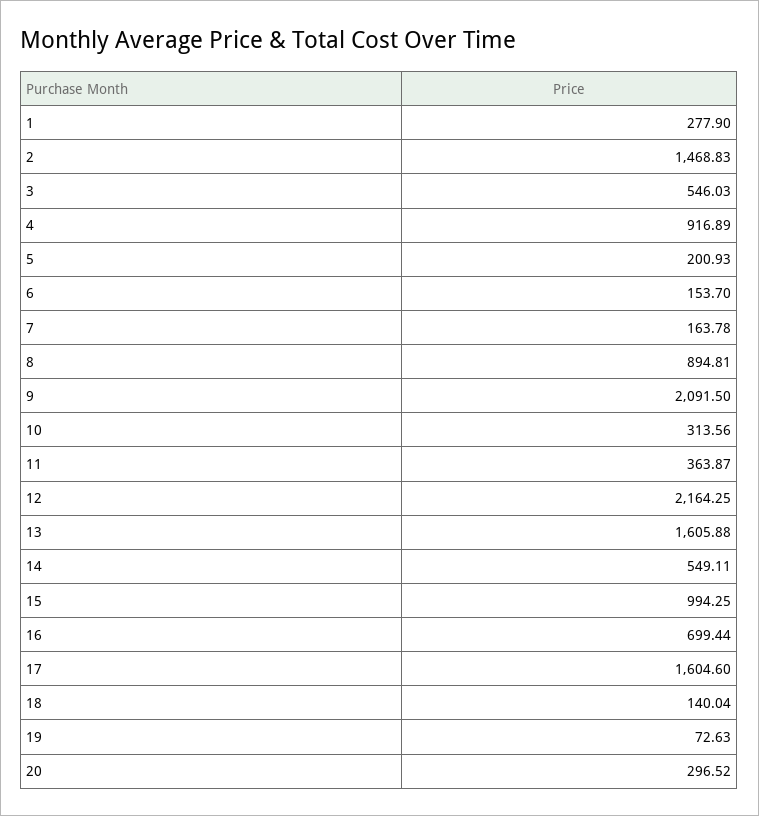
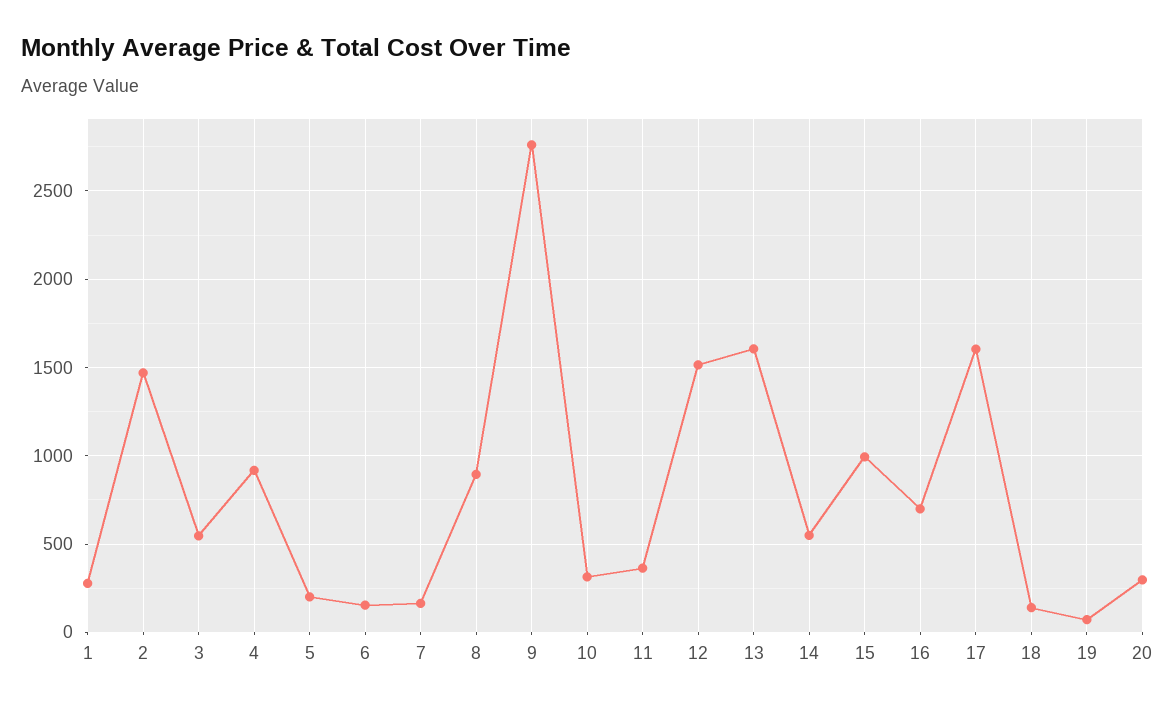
9: 2091.5 -> 2750
12: 2164.25 -> 1500

